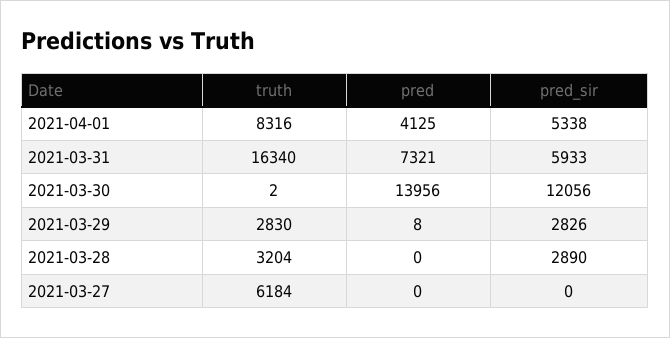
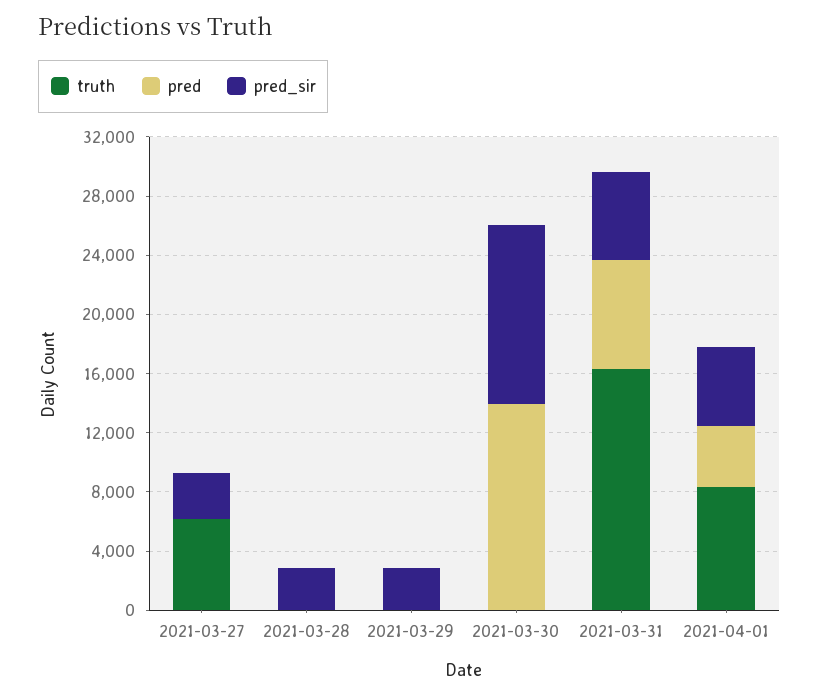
truth, 2021-03-29: 2830 -> 0
truth, 2021-03-28: 3204 -> 0
pred_sir, 2021-03-27: 0 -> 3000

